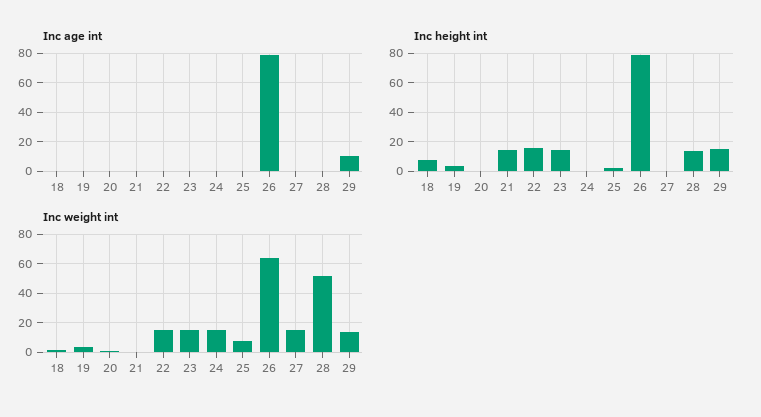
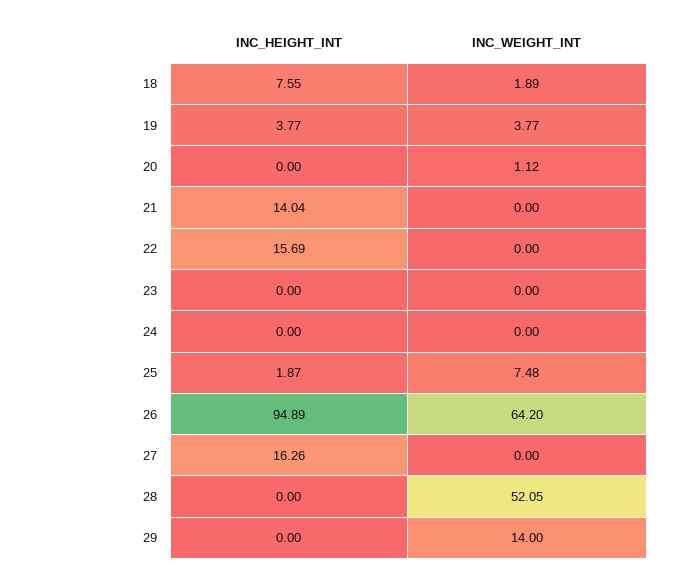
Inc age int, 18: 0 -> none
Inc age int, 19: 0 -> none
Inc age int, 20: 0 -> none
Inc age int, 21: 0 -> none
Inc age int, 22: 0 -> none
Inc age int, 23: 0 -> none
Inc age int, 24: 0 -> none
Inc age int, 25: 0 -> none
Inc age int, 26: 80 -> none
Inc age int, 27: 0 -> none
Inc age int, 28: 0 -> none
Inc age int, 29: 10 -> none
Inc height int, 23: 15 -> 0
Inc height int, 26: 80 -> 94.89
Inc height int, 27: 0 -> 16.26
Inc height int, 28: 15 -> 0
Inc height int, 29: 15 -> 0
Inc weight int, 22: 15 -> 0
Inc weight int, 23: 15 -> 0
Inc weight int, 24: 15 -> 0
Inc weight int, 27: 15 -> 0

